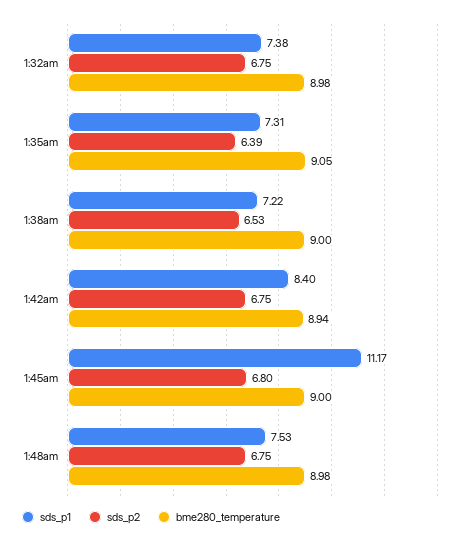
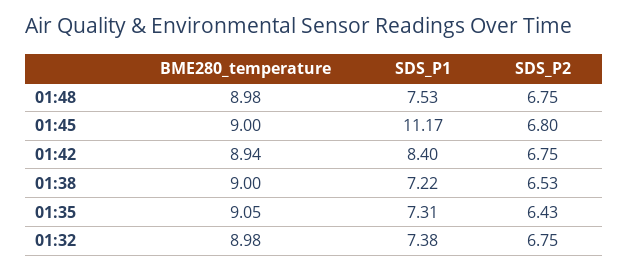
sds_p2, 1:35am: 6.39 -> 6.43

